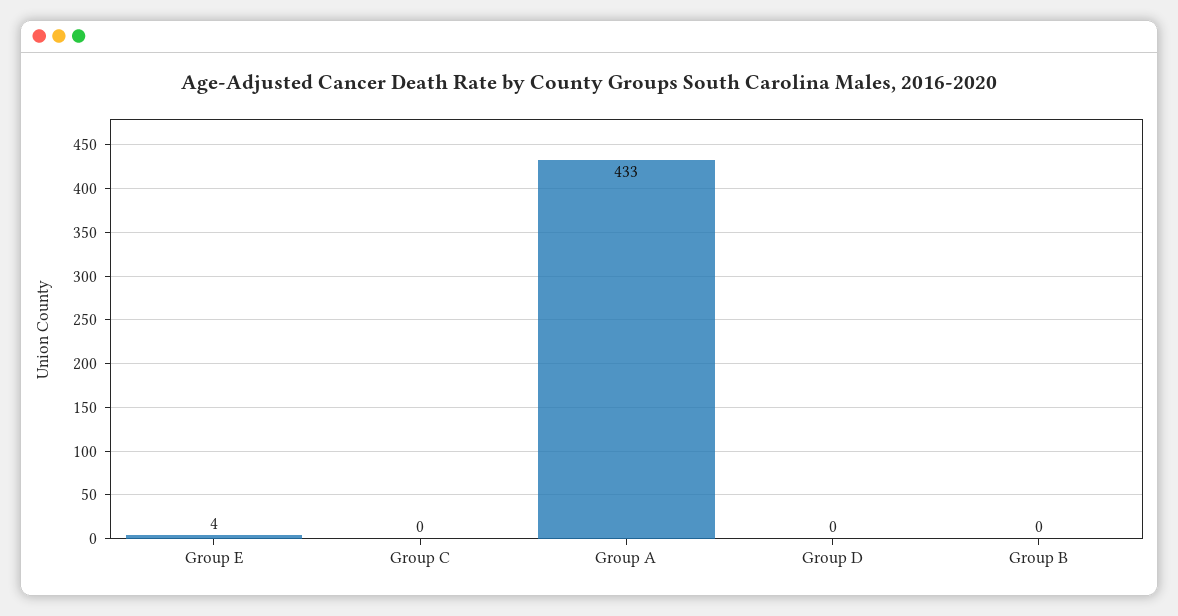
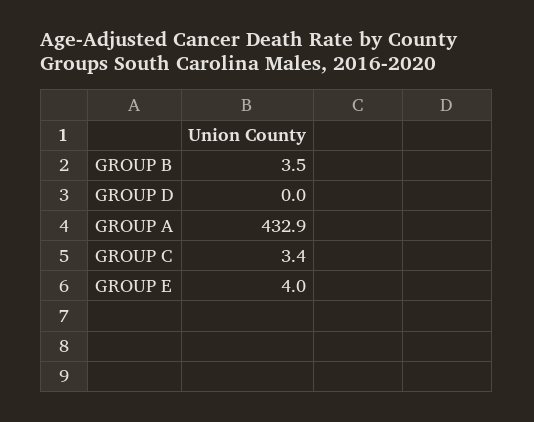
Group C: 0 -> 3.4
Group B: 0 -> 3.5

